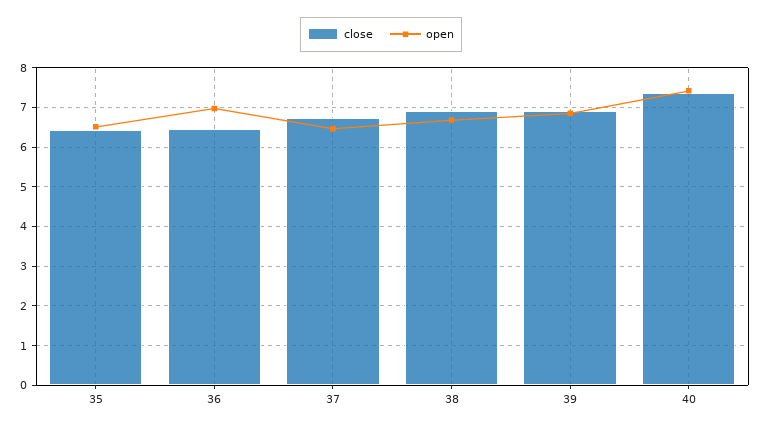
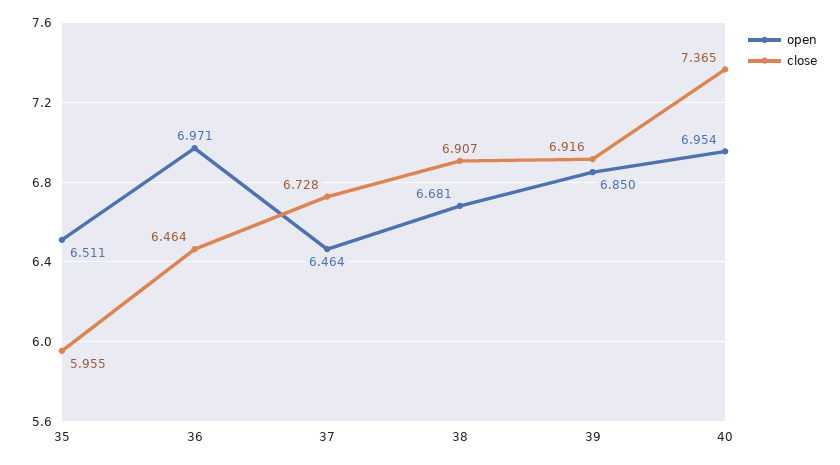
close, 35: 6.4 -> 5.955
open, 40: 7.4 -> 6.954

